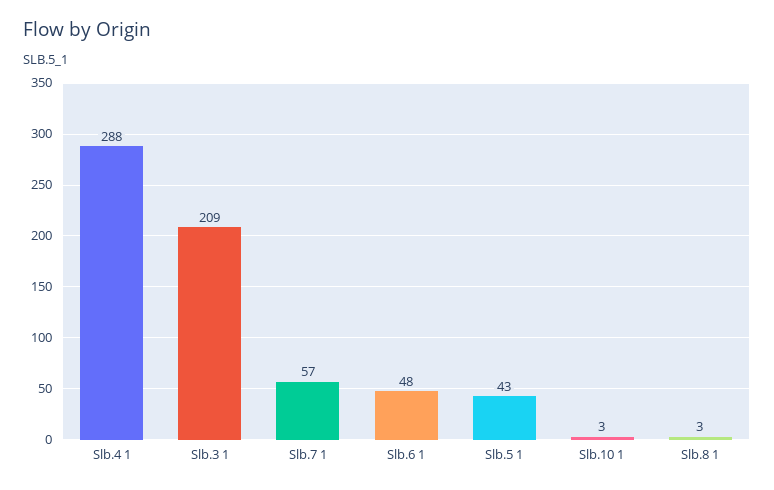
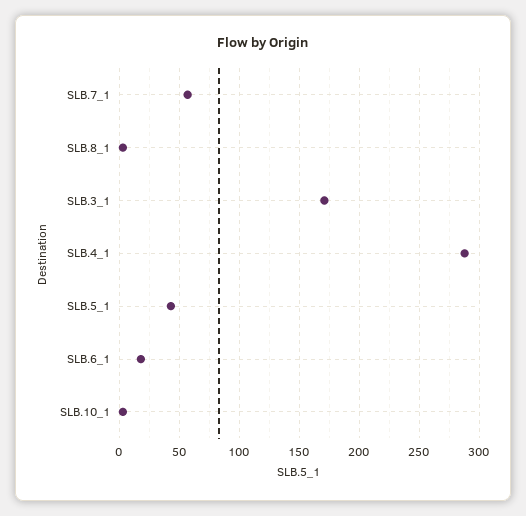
Slb.3 1: 209 -> 170
Slb.6 1: 48 -> 20

